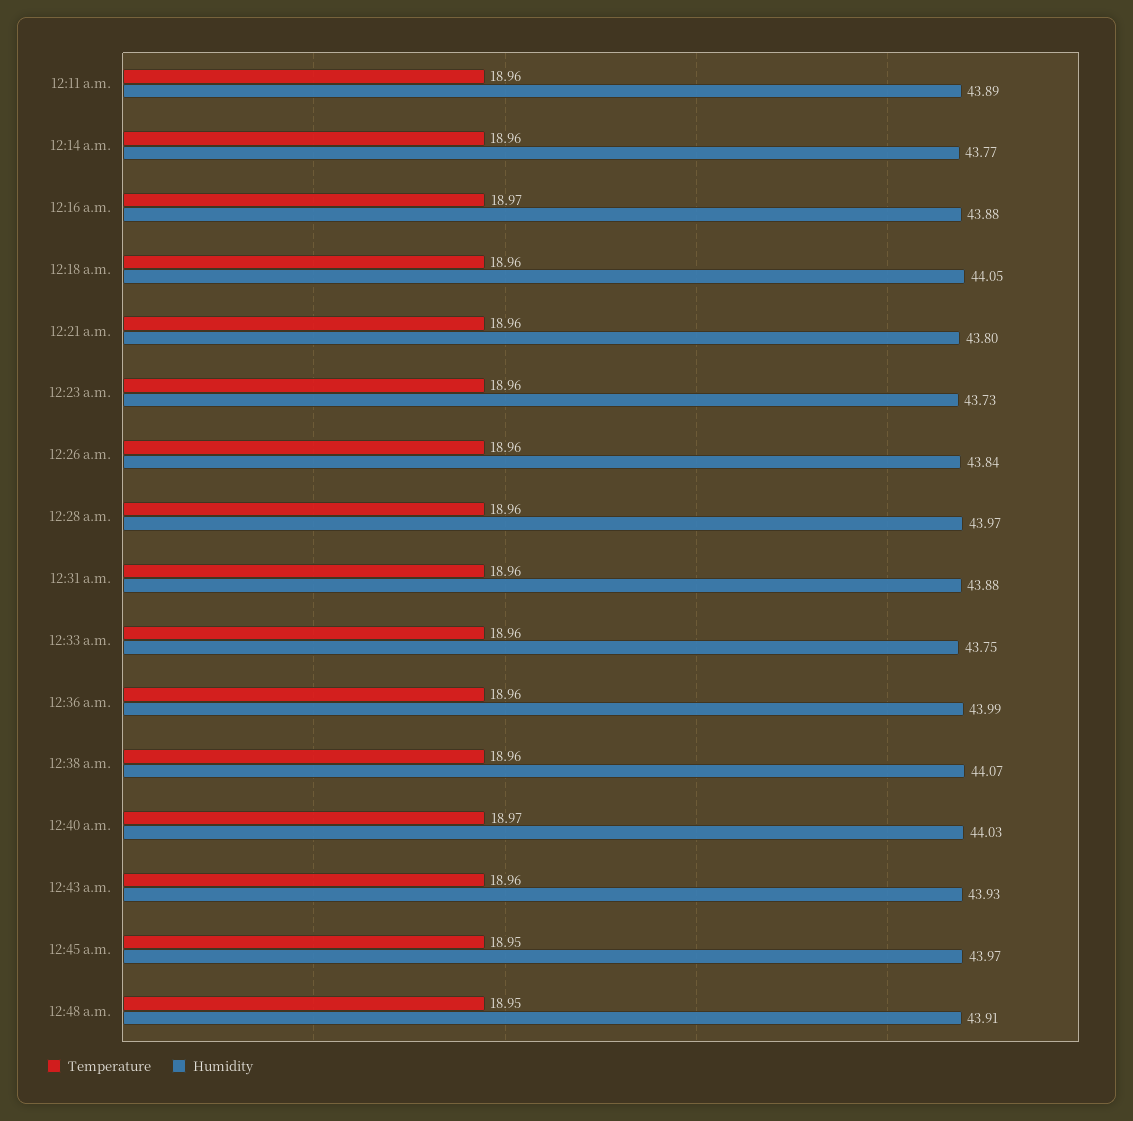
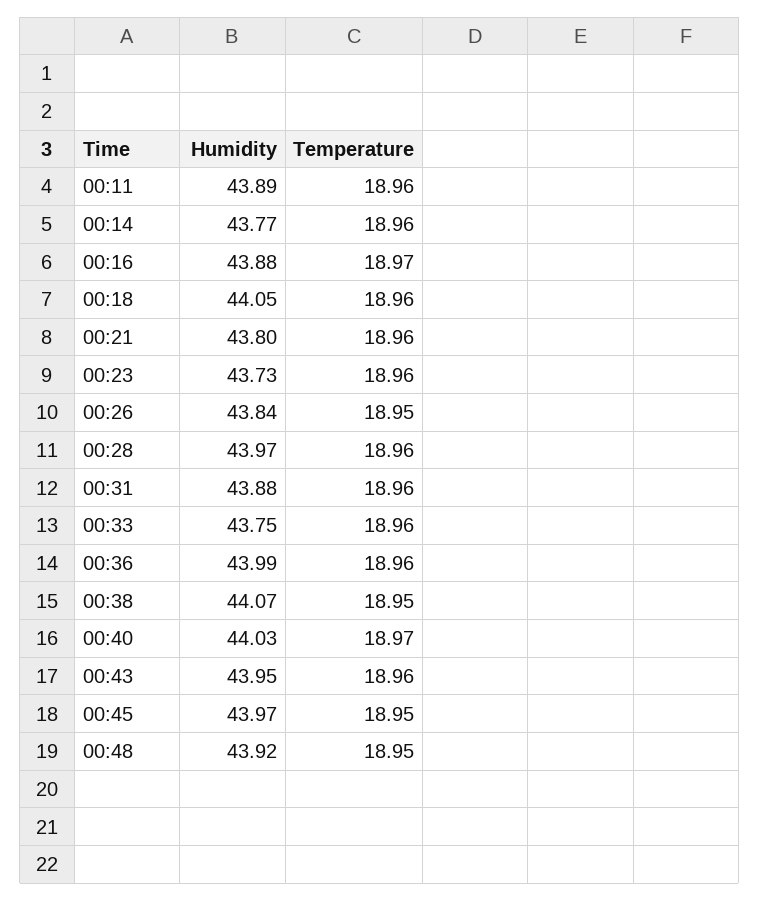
Temperature, 12:26 a.m.: 18.96 -> 18.95
Temperature, 12:38 a.m.: 18.96 -> 18.95
Humidity, 12:43 a.m.: 43.93 -> 43.95
Humidity, 12:48 a.m.: 43.91 -> 43.92

